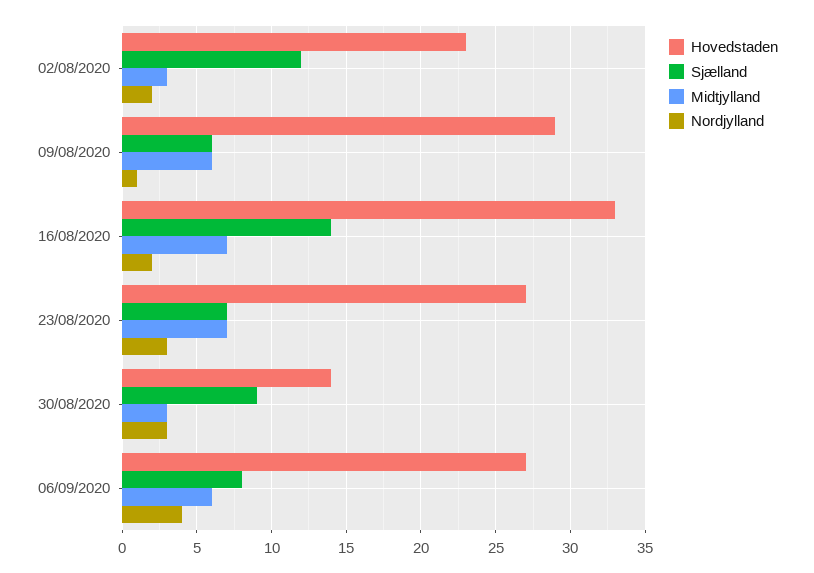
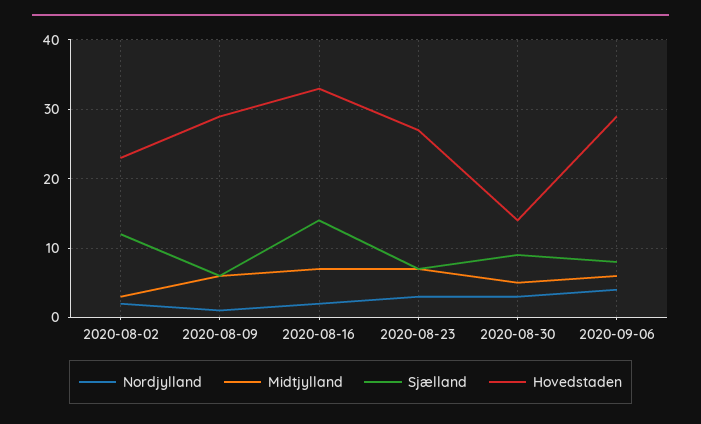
Midtjylland, 30/08/2020: 3 -> 5
Hovedstaden, 06/09/2020: 27 -> 29

